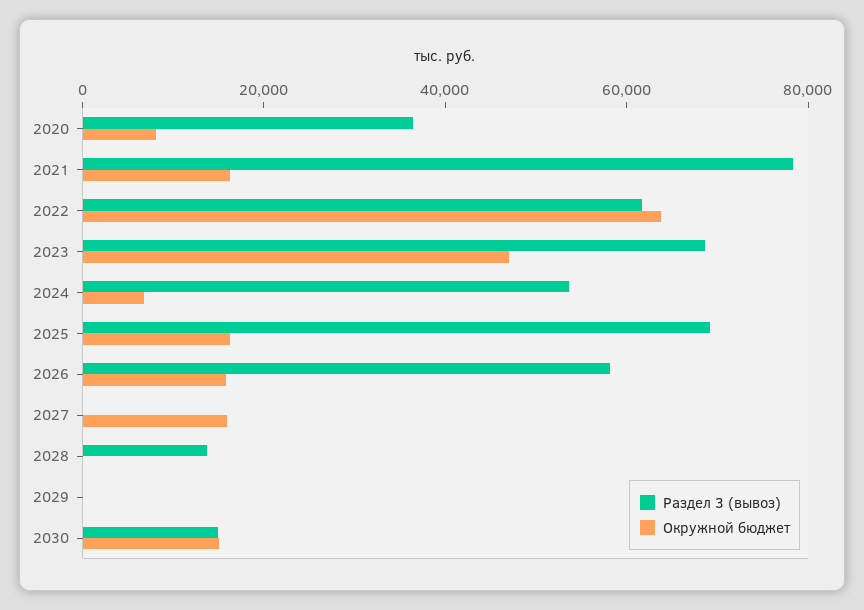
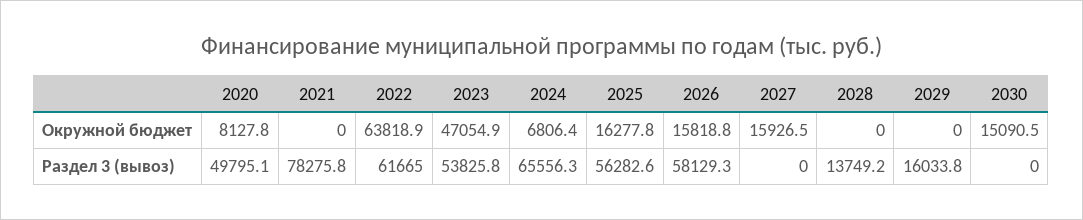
Раздел 3 (вывоз), 2020: 35000 -> 49795.1
Окружной бюджет, 2021: 15000 -> 0
Раздел 3 (вывоз), 2023: 70000 -> 53825.8
Раздел 3 (вывоз), 2024: 55000 -> 65556.3
Раздел 3 (вывоз), 2025: 70000 -> 56282.6
Раздел 3 (вывоз), 2029: 0 -> 16033.8
Раздел 3 (вывоз), 2030: 15000 -> 0

